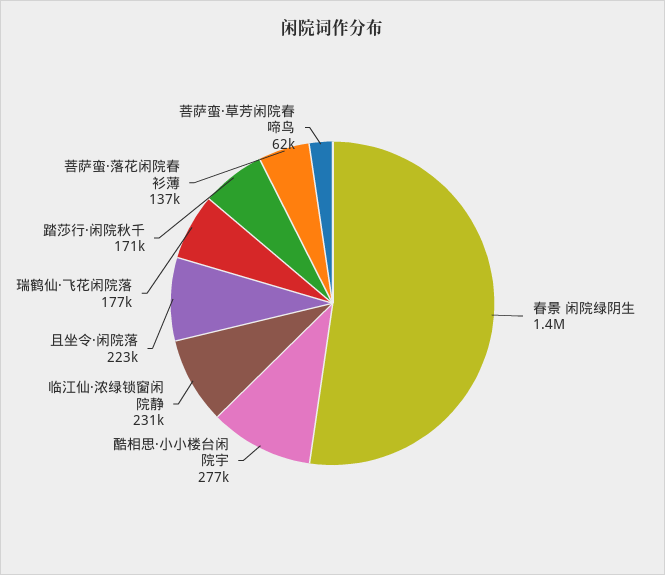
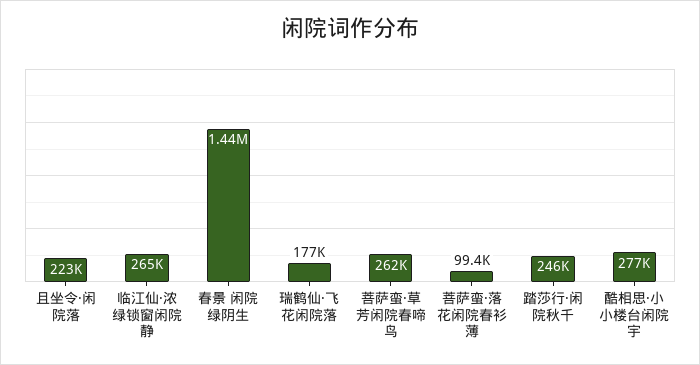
临江仙·浓绿锁窗闲院静: 231000 -> 265000
踏莎行·闲院秋千: 171000 -> 246000
菩萨蛮·落花闲院春衫薄: 137000 -> 99400
菩萨蛮·草芳闲院春啼鸟: 62000 -> 262000

